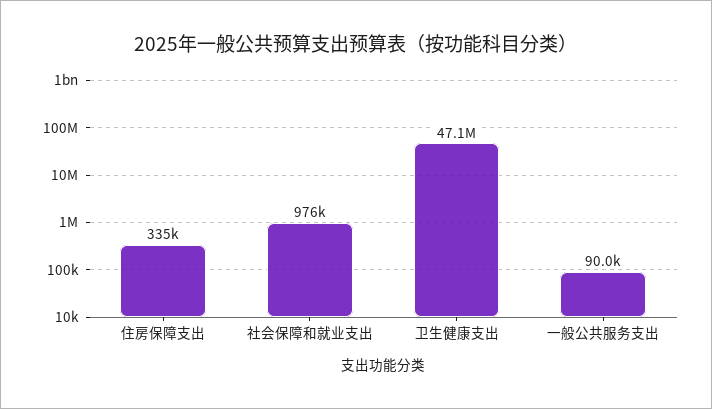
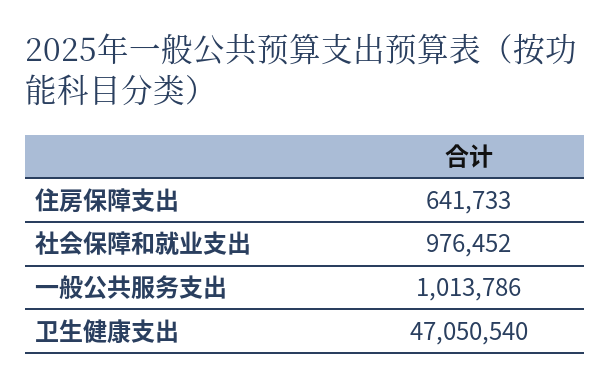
住房保障支出: 335000 -> 641733
一般公共服务支出: 90000 -> 1013786

